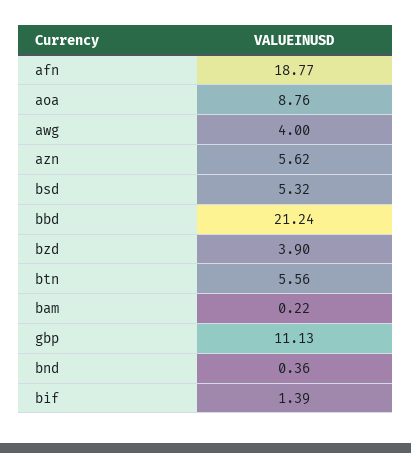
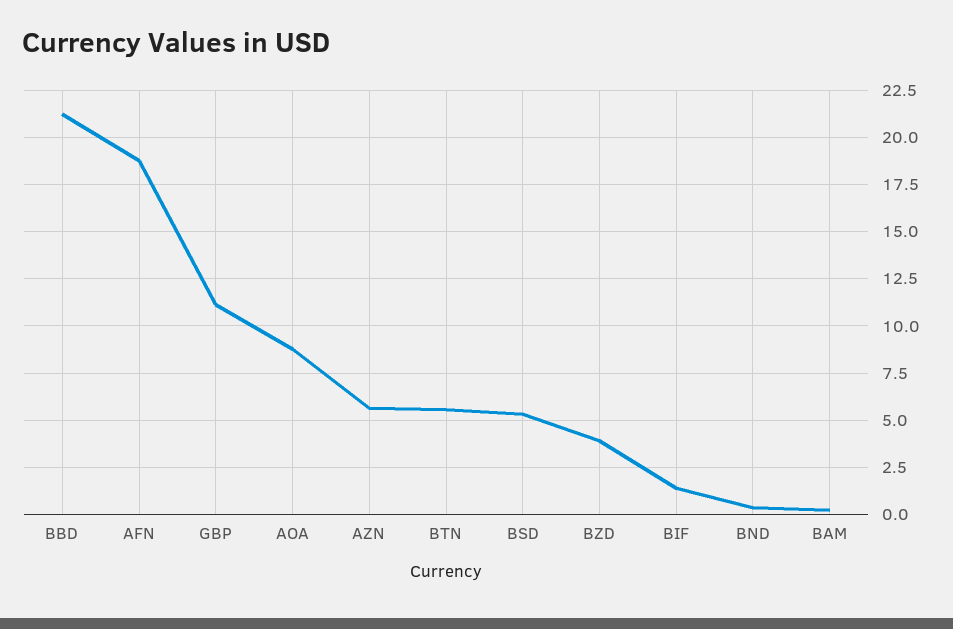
awg: 4 -> none

